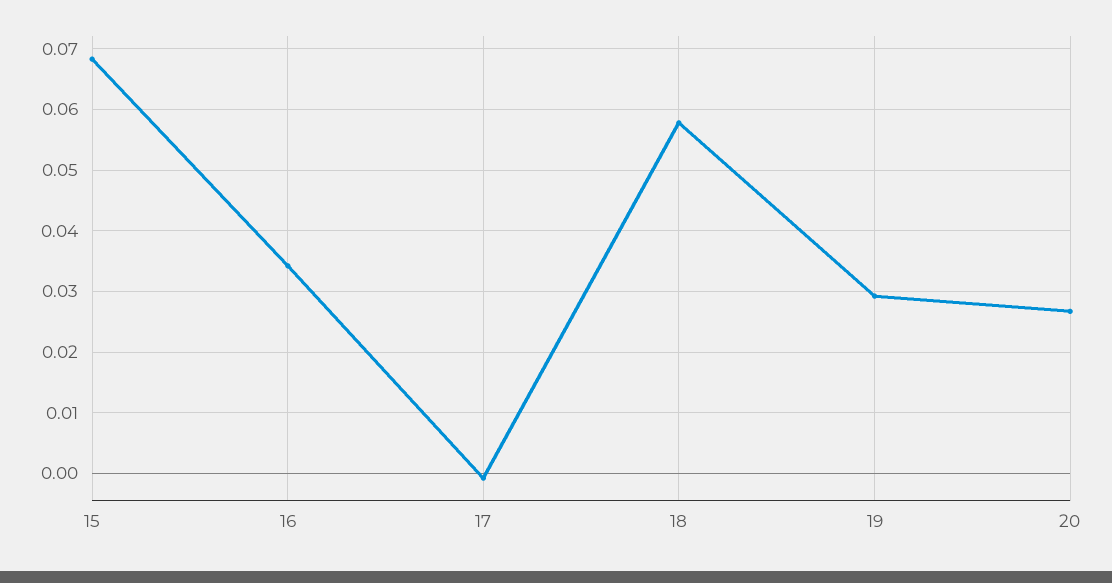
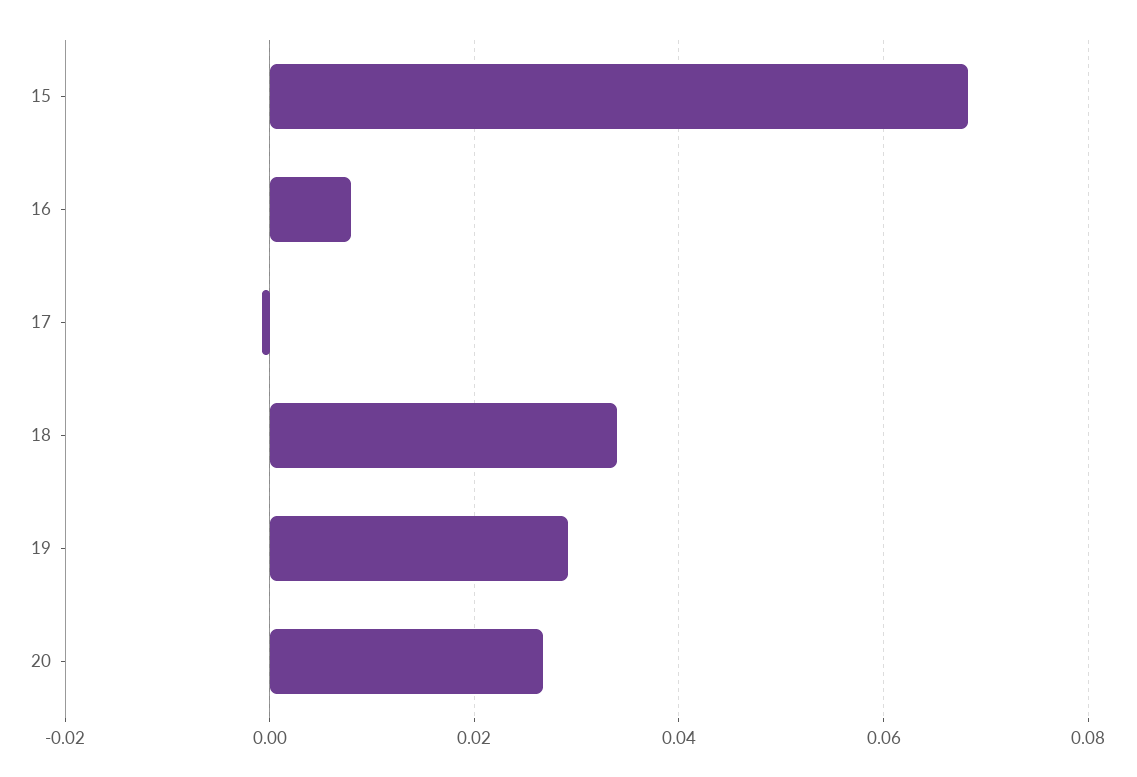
16: 0.034 -> 0.008
18: 0.058 -> 0.034

